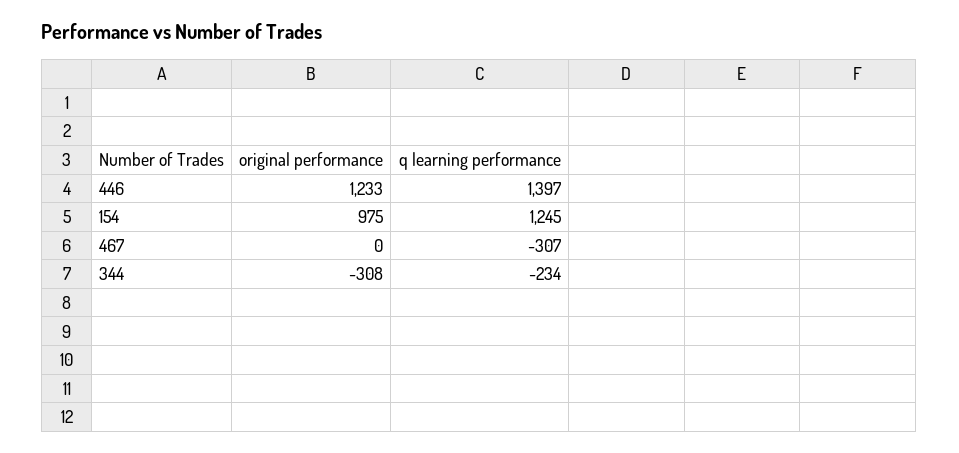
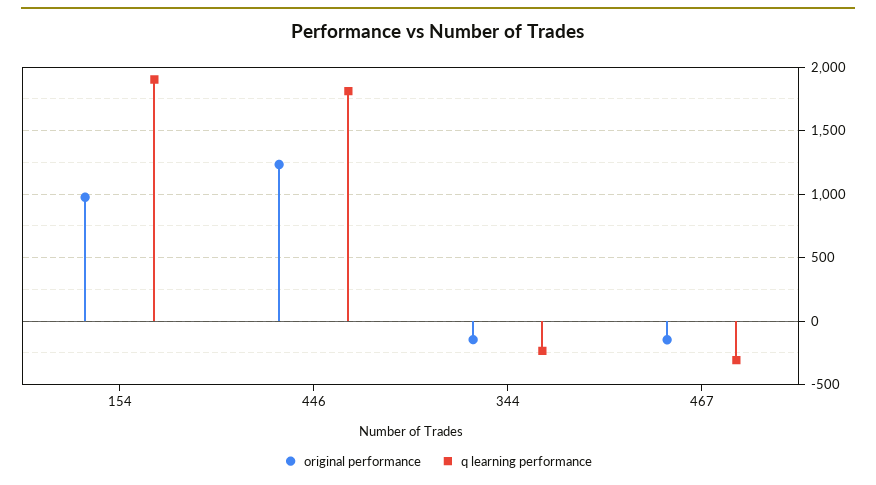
q learning performance, 446: 1397 -> 1800
q learning performance, 154: 1245 -> 1900
original performance, 467: 0 -> -150
original performance, 344: -308 -> -150

